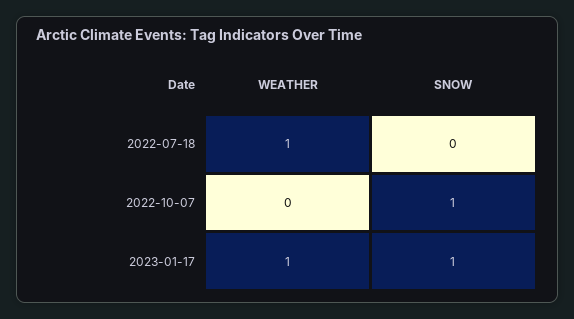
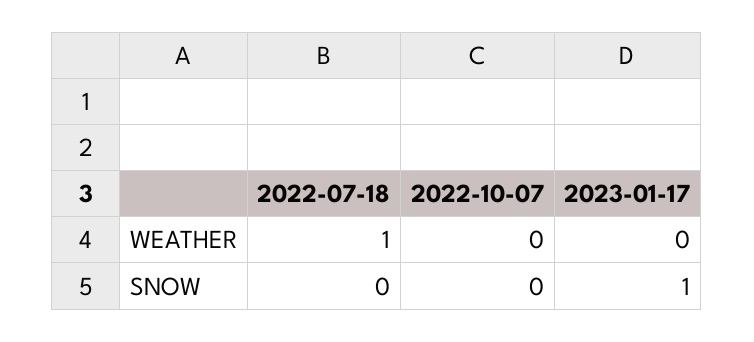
SNOW, 2022-10-07: 1 -> 0
WEATHER, 2023-01-17: 1 -> 0

